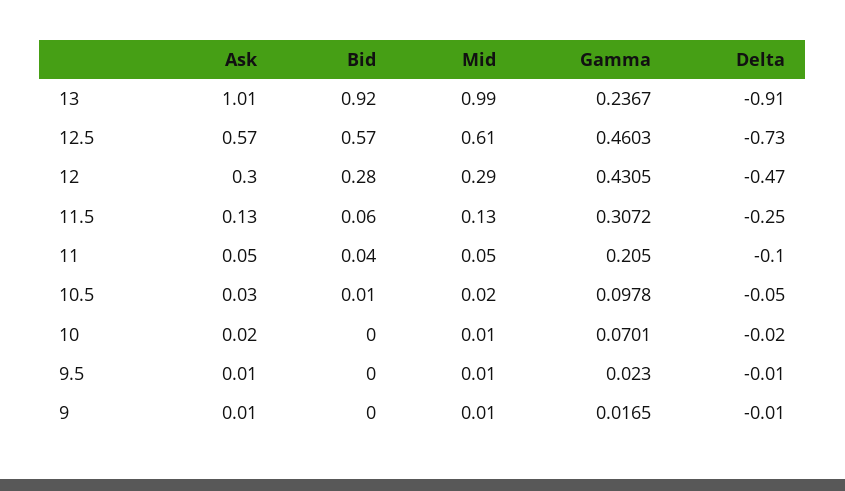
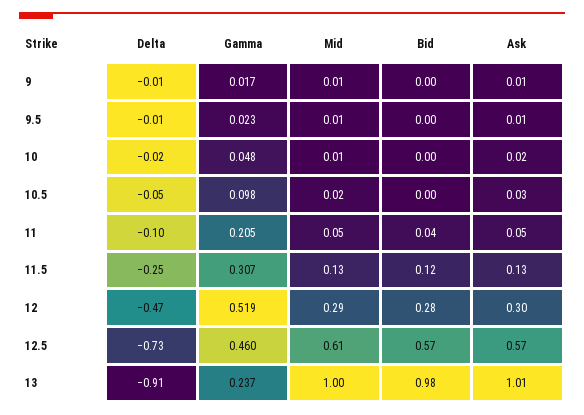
Bid, 13: 0.92 -> 0.98
Mid, 13: 0.99 -> 1
Gamma, 12: 0.4305 -> 0.519
Bid, 11.5: 0.06 -> 0.12
Bid, 10.5: 0.01 -> 0
Gamma, 10: 0.0701 -> 0.048

